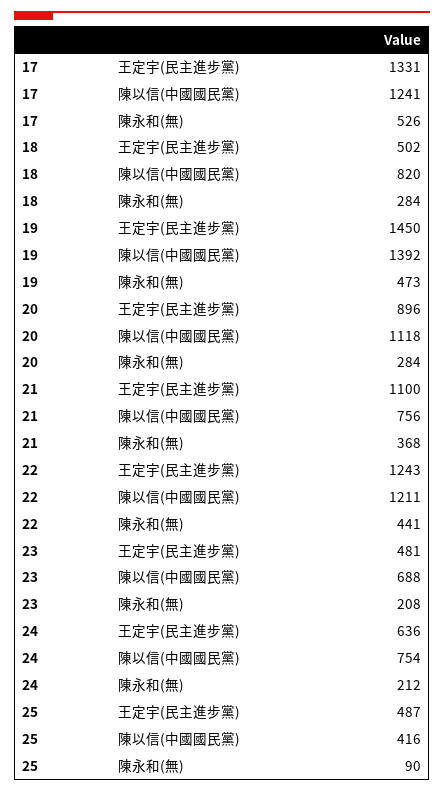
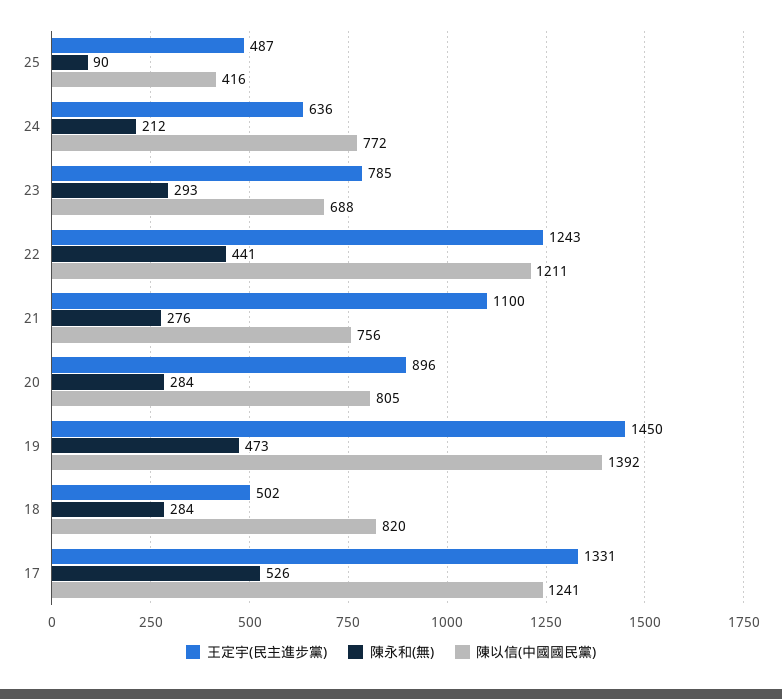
陳以信(中國國民黨), 20: 1118 -> 805
陳永和(無), 21: 368 -> 276
王定宇(民主進步黨), 23: 481 -> 785
陳永和(無), 23: 208 -> 293
陳以信(中國國民黨), 24: 754 -> 772

